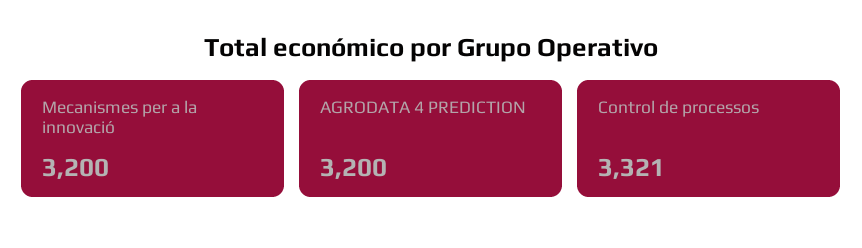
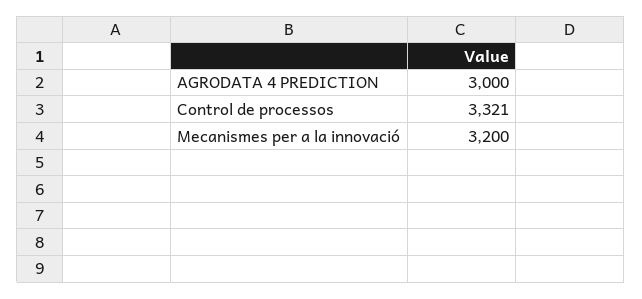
AGRODATA 4 PREDICTION: 3200 -> 3000

